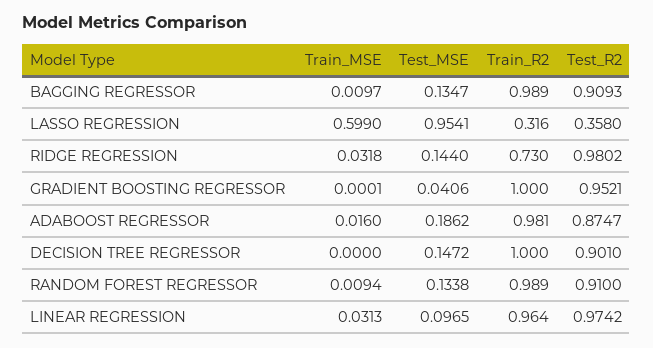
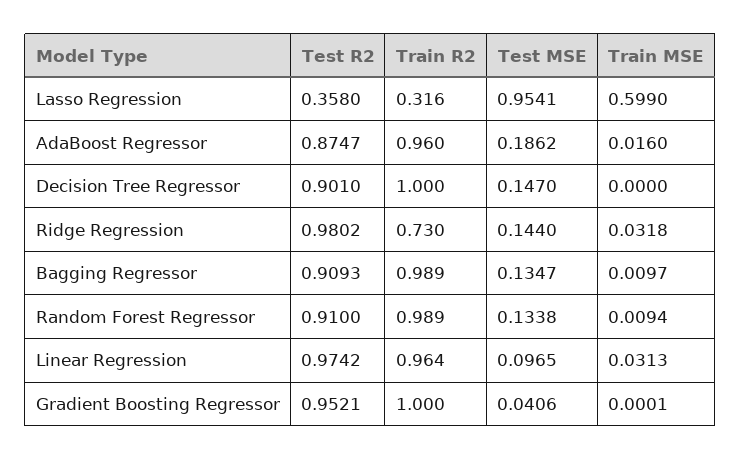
Train_R2, ADABOOST REGRESSOR: 0.981 -> 0.96
Test_MSE, DECISION TREE REGRESSOR: 0.1472 -> 0.147

